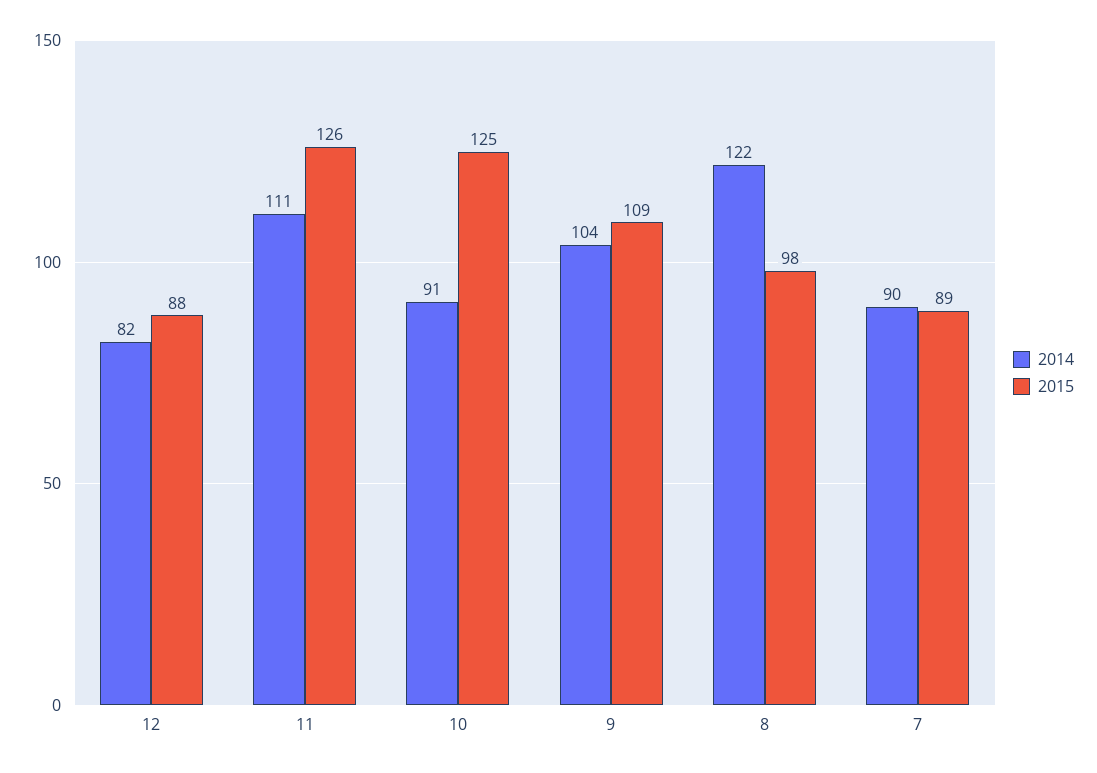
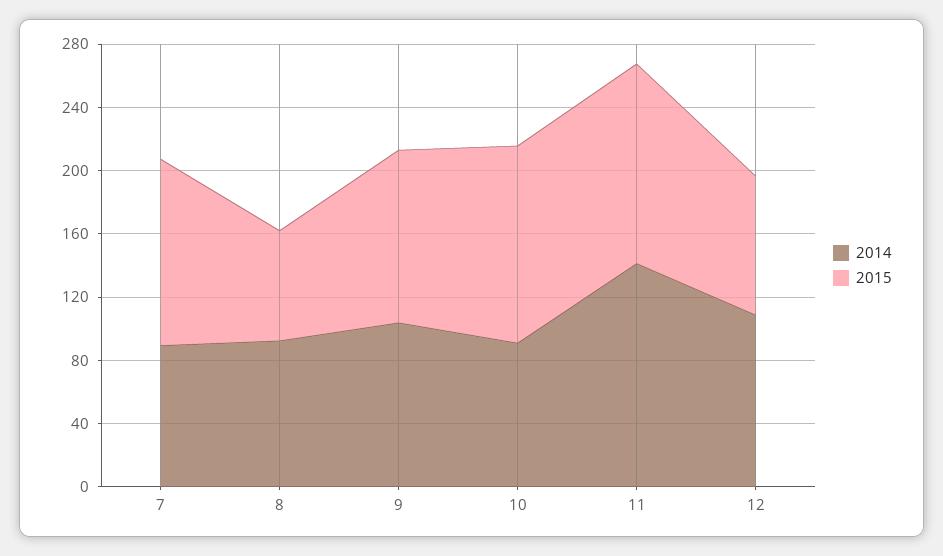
2014, 12: 82 -> 110
2014, 11: 111 -> 140
2014, 8: 122 -> 90
2015, 8: 98 -> 70
2015, 7: 89 -> 120

